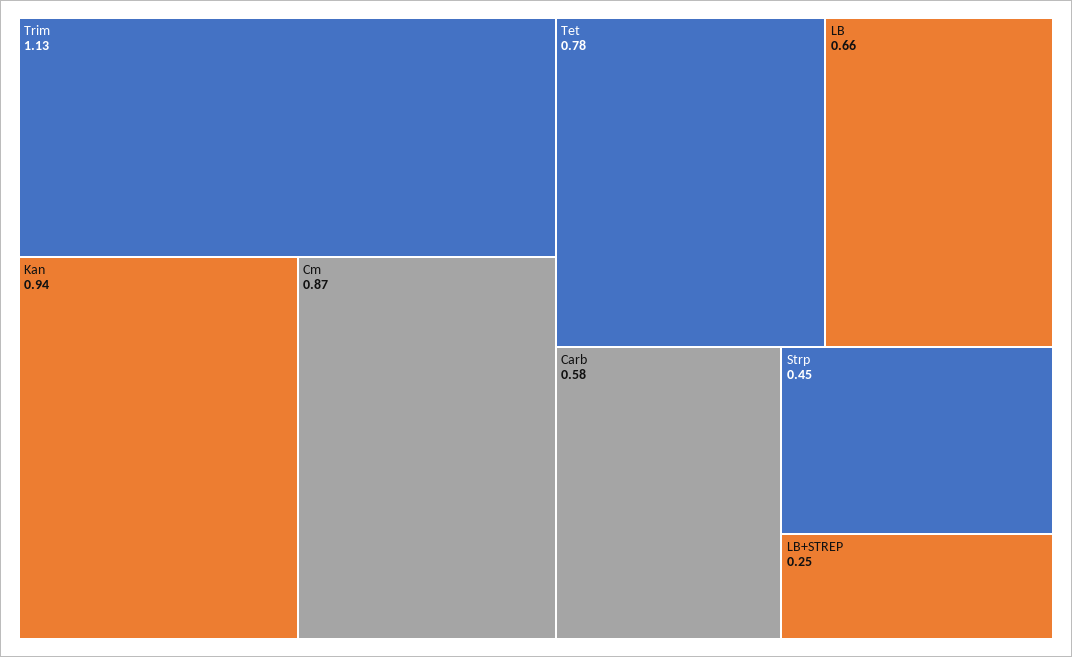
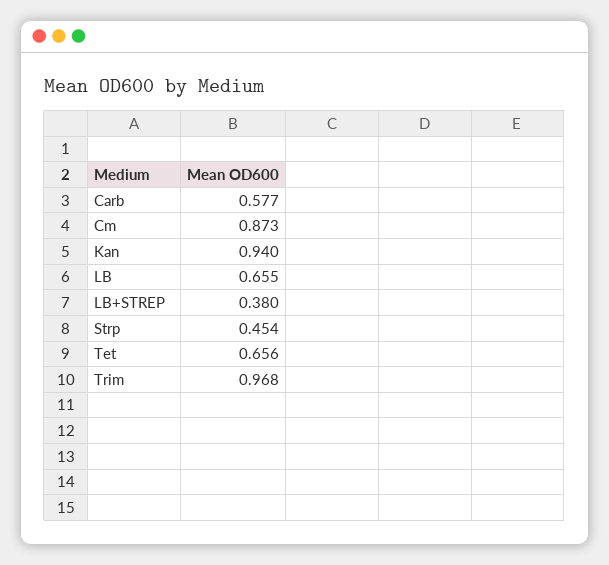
Trim: 1.13 -> 0.968
Tet: 0.78 -> 0.656
LB+STREP: 0.25 -> 0.38

